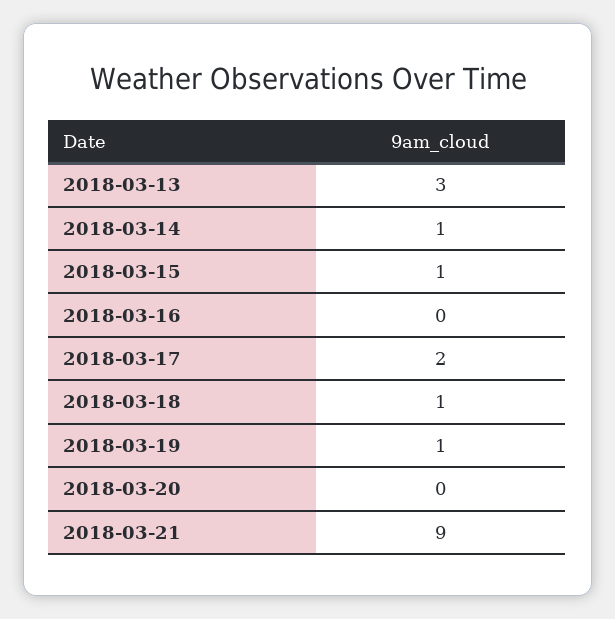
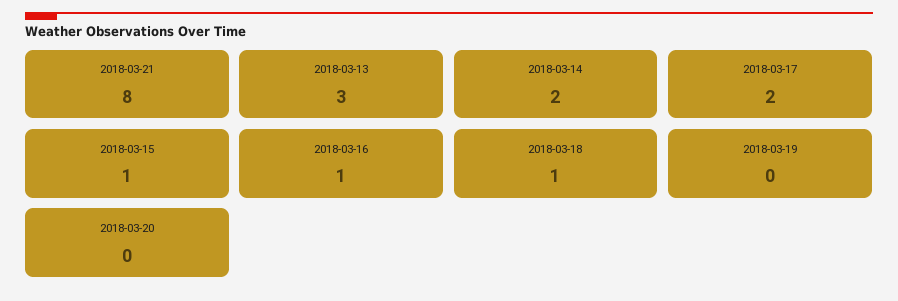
2018-03-14: 1 -> 2
2018-03-16: 0 -> 1
2018-03-19: 1 -> 0
2018-03-21: 9 -> 8

